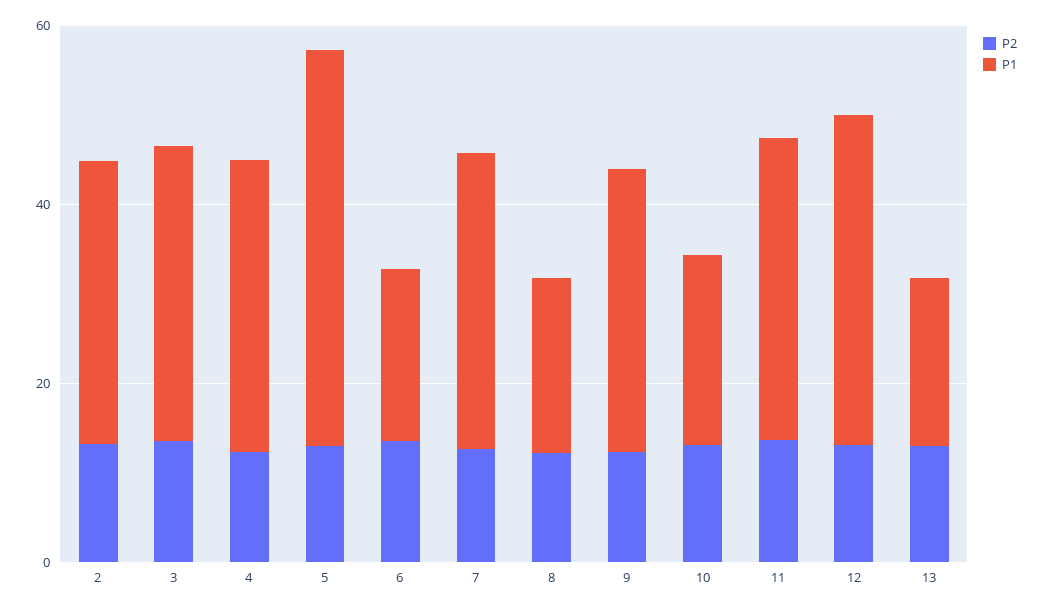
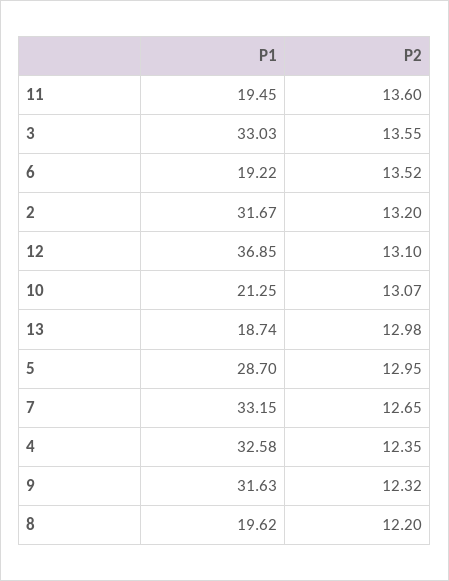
P1, 5: 45 -> 28.7
P1, 11: 35 -> 19.45

